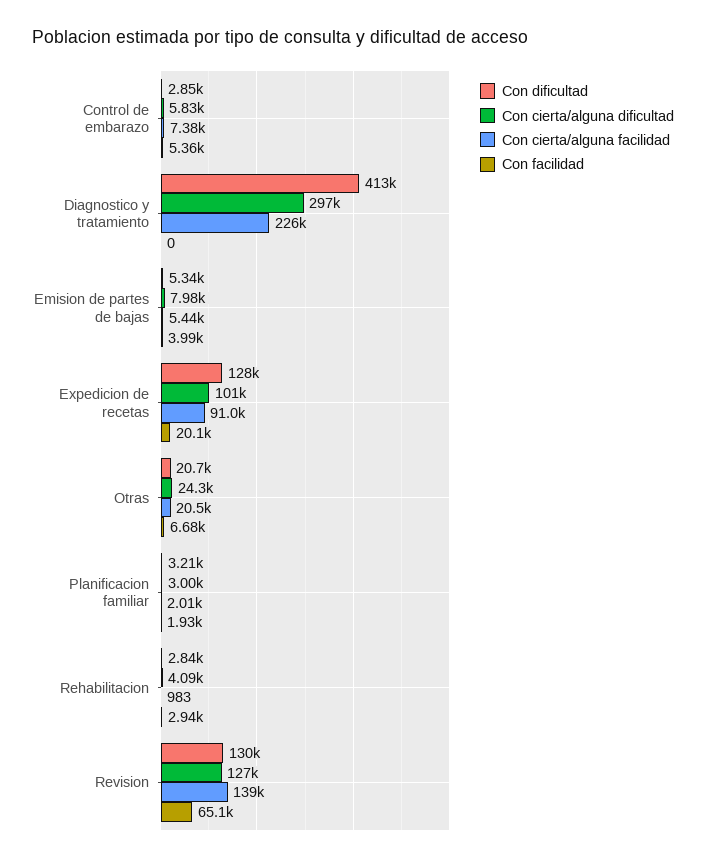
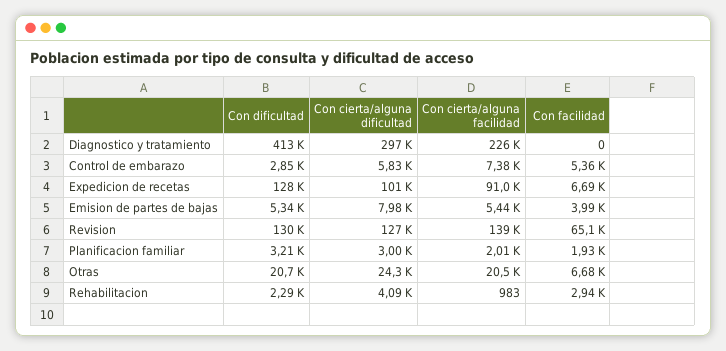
Con facilidad, Expedicion de recetas: 20100 -> 6690
Con dificultad, Rehabilitacion: 2840 -> 2290

